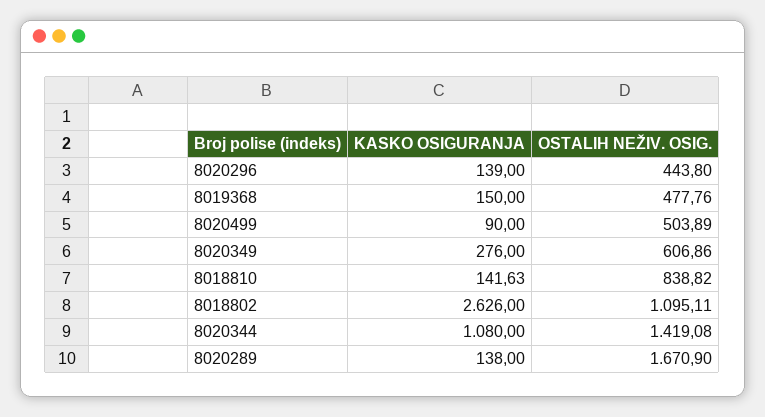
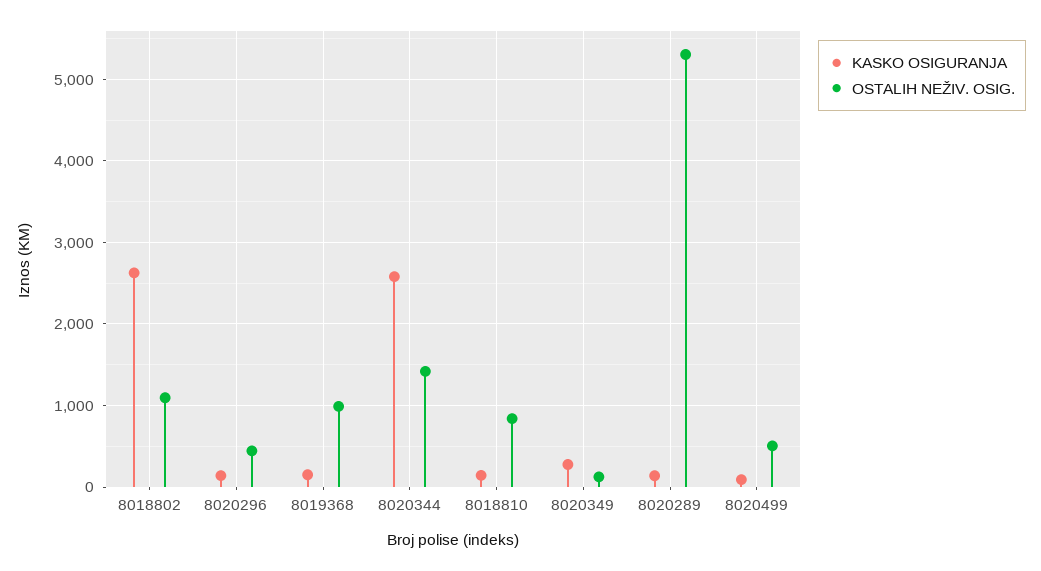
OSTALIH NEŽIV. OSIG., 8019368: 477.76 -> 1000
OSTALIH NEŽIV. OSIG., 8020349: 606.86 -> 100
KASKO OSIGURANJA, 8020344: 1080 -> 2600
OSTALIH NEŽIV. OSIG., 8020289: 1670.9 -> 5300

